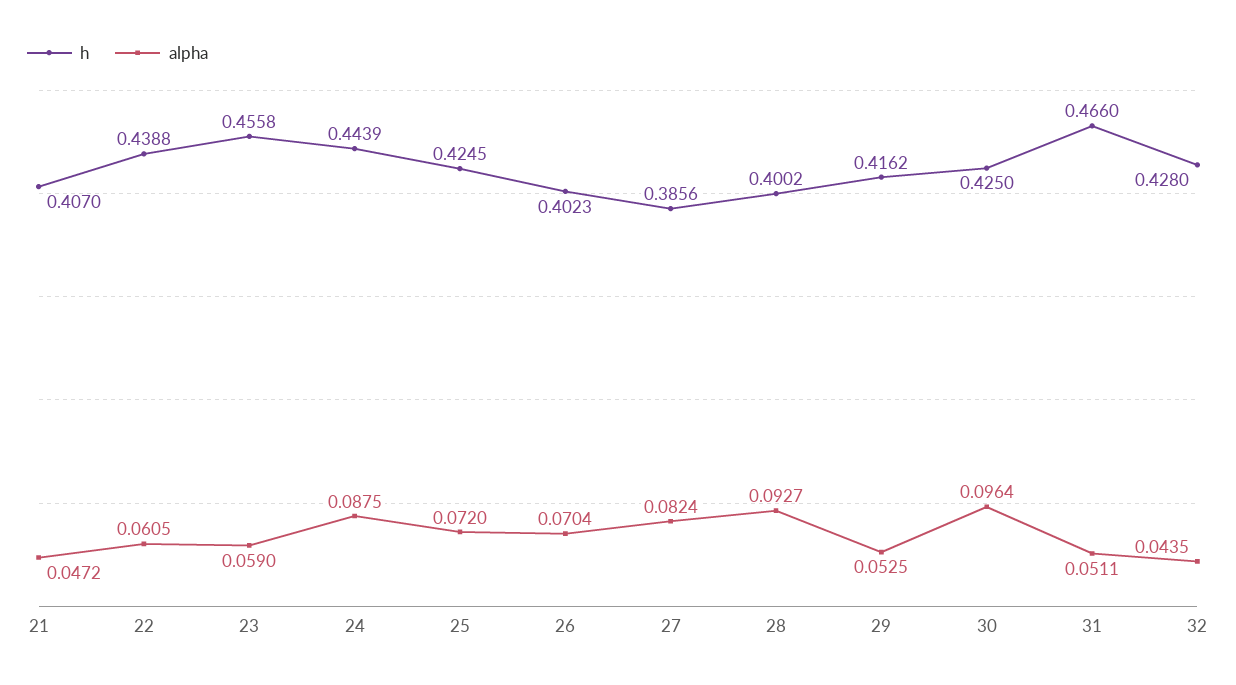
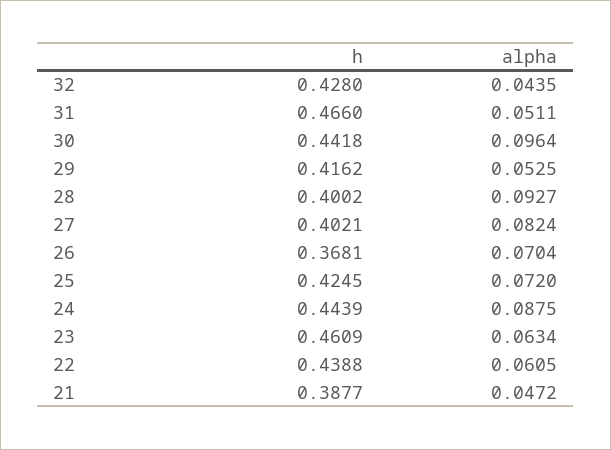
h, 21: 0.407 -> 0.3877
h, 23: 0.4558 -> 0.4609
alpha, 23: 0.059 -> 0.0634
h, 26: 0.4023 -> 0.3681
h, 27: 0.3856 -> 0.4021
h, 30: 0.425 -> 0.4418

